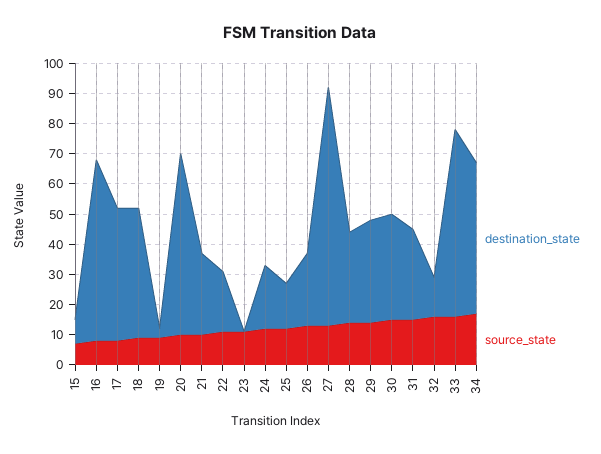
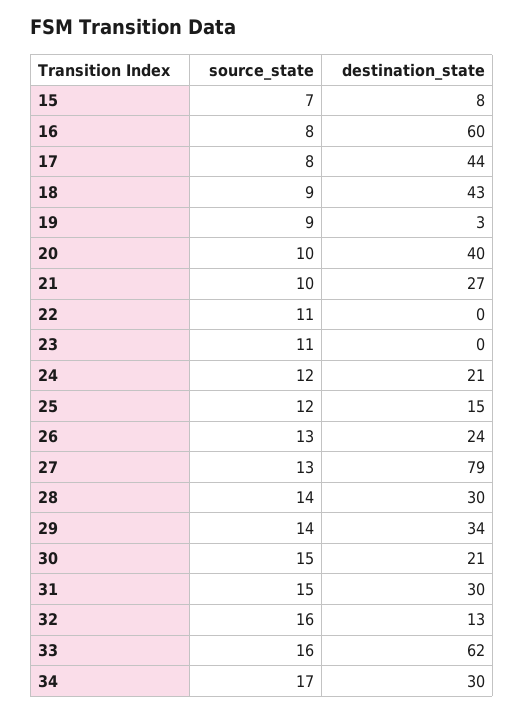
destination_state, 20: 60 -> 40
destination_state, 22: 20 -> 0
destination_state, 30: 35 -> 21
destination_state, 34: 50 -> 30

